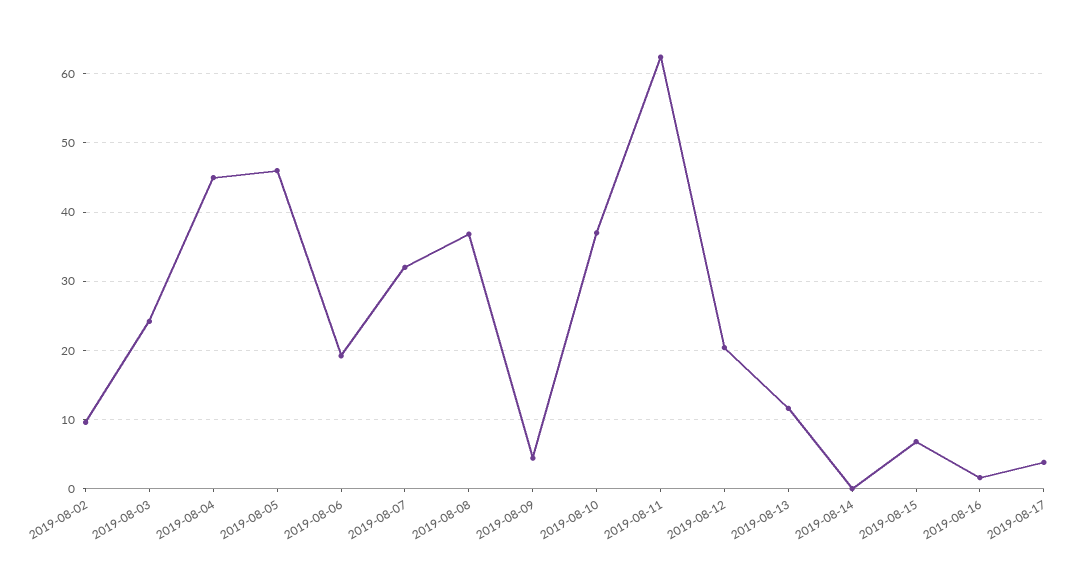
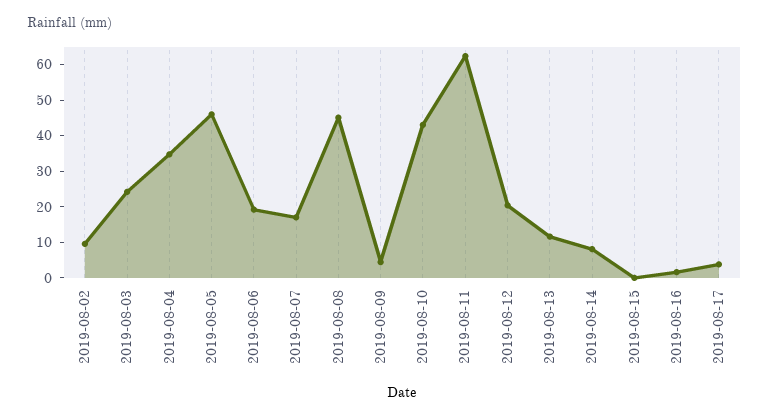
2019-08-04: 45 -> 35
2019-08-07: 32 -> 17.5
2019-08-08: 37 -> 45
2019-08-10: 37 -> 42.5
2019-08-14: 0 -> 7.5
2019-08-15: 7 -> 0

